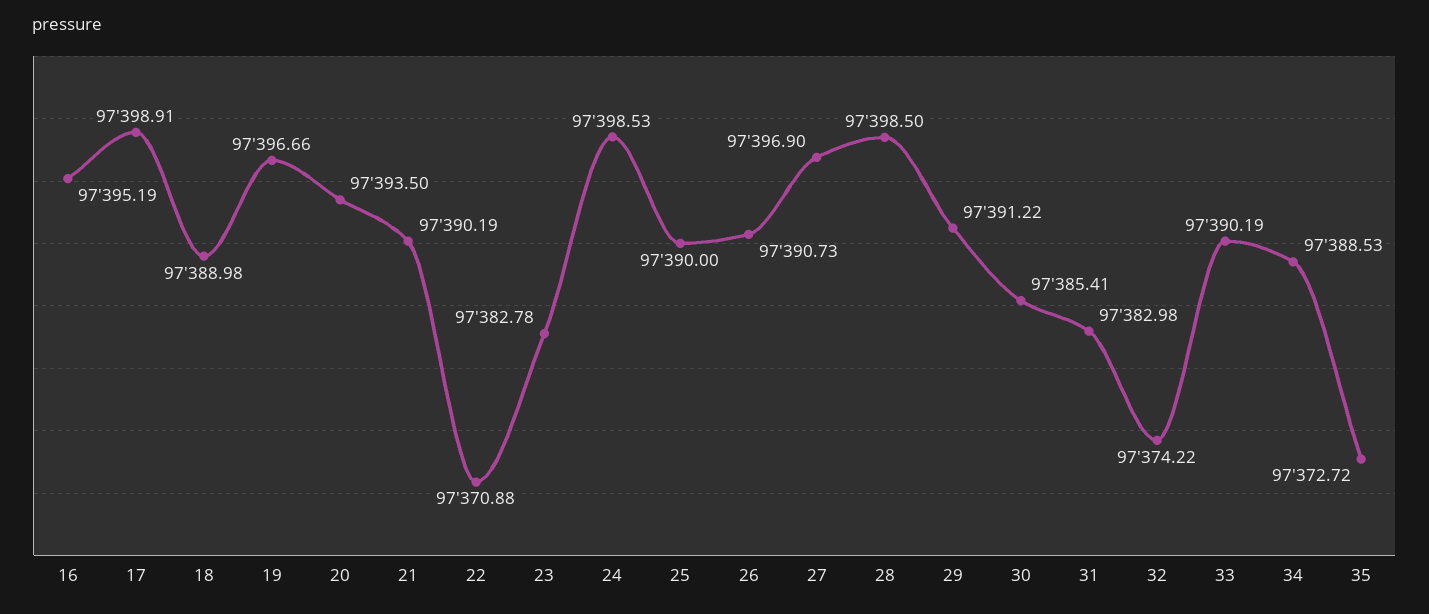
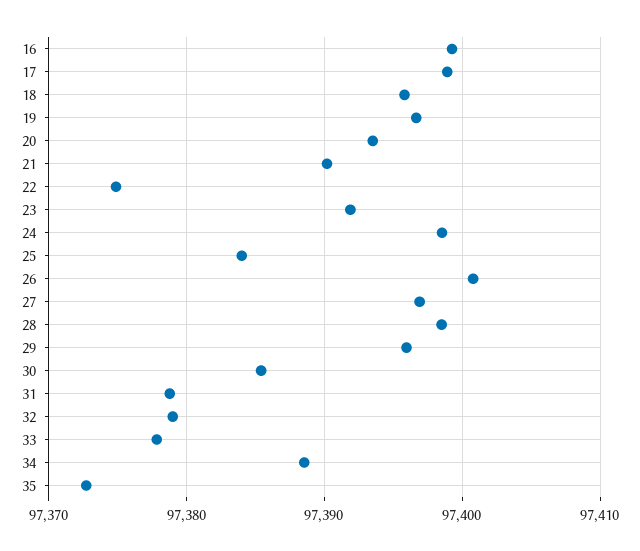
16: 97395.19 -> 97399
18: 97388.98 -> 97396
22: 97370.88 -> 97375
23: 97382.78 -> 97392
25: 97390 -> 97384
26: 97390.73 -> 97401
29: 97391.22 -> 97396
31: 97382.98 -> 97379
32: 97374.22 -> 97379
33: 97390.19 -> 97378

